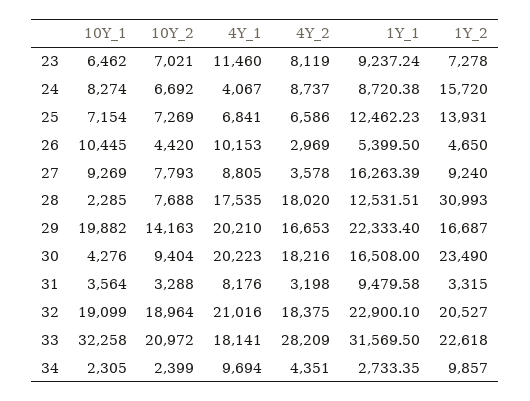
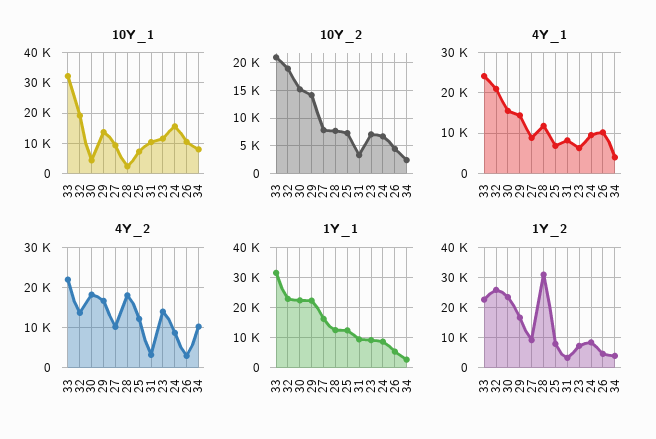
10Y_1, 23: 6462 -> 12000
4Y_1, 23: 11460 -> 6000
4Y_2, 23: 8119 -> 14000
10Y_1, 24: 8274 -> 16000
4Y_1, 24: 4067 -> 10000
1Y_2, 24: 15720 -> 8000
4Y_2, 25: 6586 -> 12000
1Y_2, 25: 13931 -> 8000
4Y_2, 27: 3578 -> 10000
4Y_1, 28: 17535 -> 12000
10Y_1, 29: 19882 -> 14000
4Y_1, 29: 20210 -> 14000
10Y_2, 30: 9404 -> 15000
4Y_1, 30: 20223 -> 16000
1Y_1, 30: 16508 -> 22000
10Y_1, 31: 3564 -> 10000
4Y_2, 32: 18375 -> 14000
1Y_2, 32: 20527 -> 26000
4Y_1, 33: 18141 -> 24000
4Y_2, 33: 28209 -> 22000
10Y_1, 34: 2305 -> 8000
4Y_1, 34: 9694 -> 4000
4Y_2, 34: 4351 -> 10000
1Y_2, 34: 9857 -> 4000

